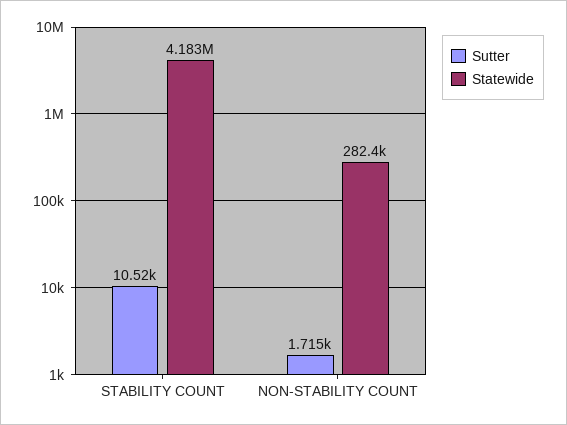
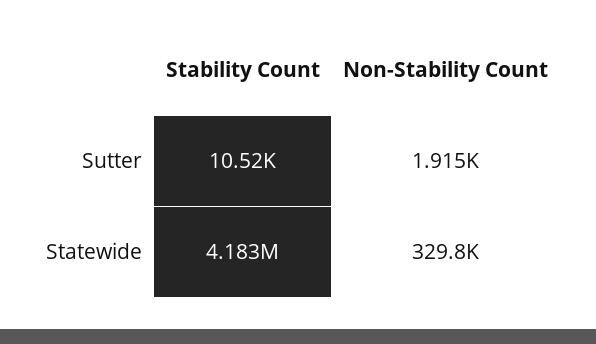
Sutter, NON-STABILITY COUNT: 1715 -> 1915
Statewide, NON-STABILITY COUNT: 282400 -> 329800

